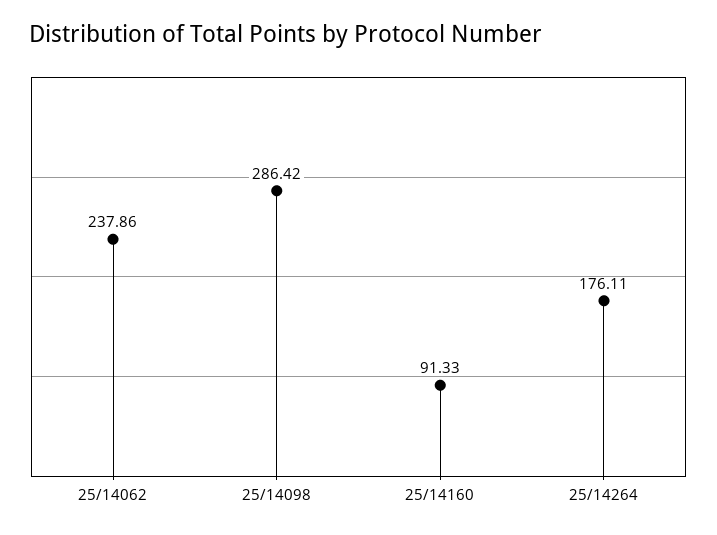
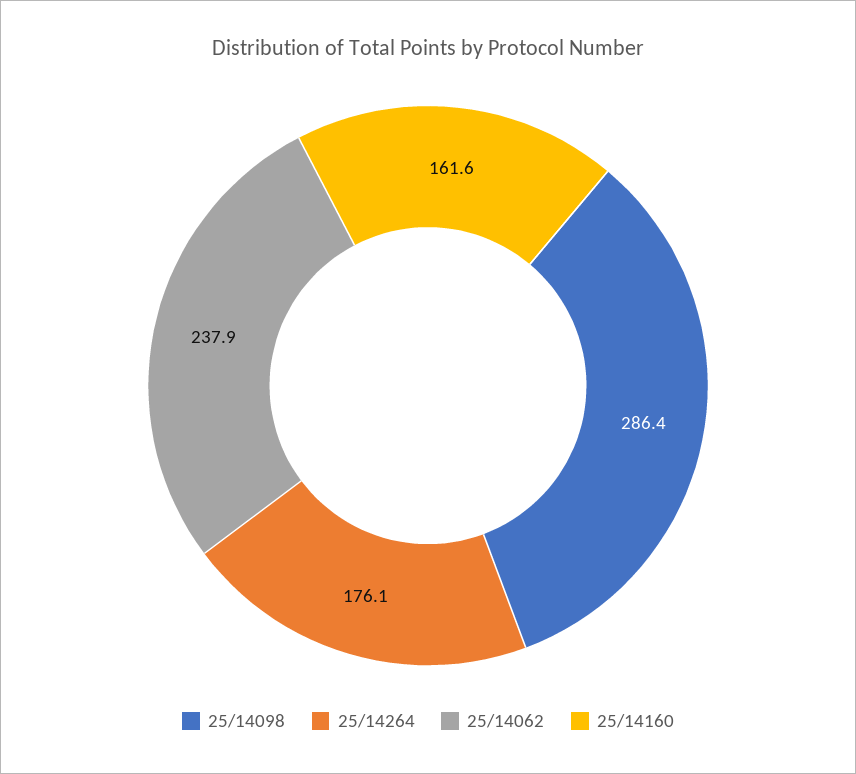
25/14160: 91.33 -> 161.6

